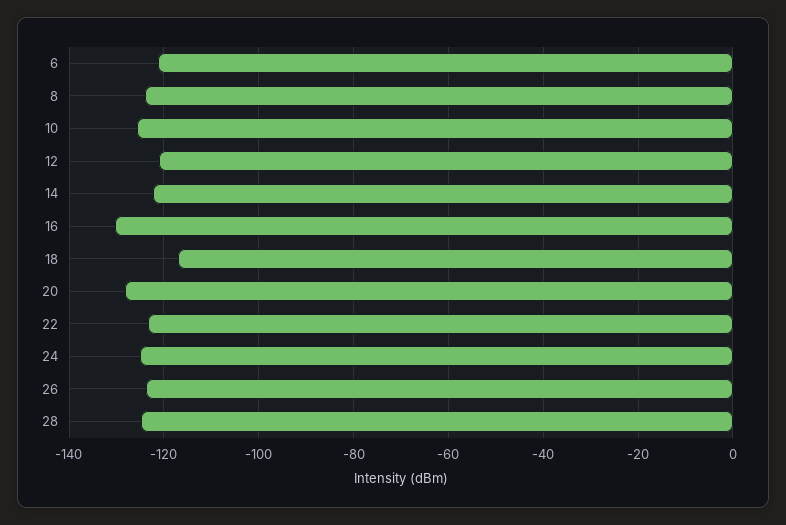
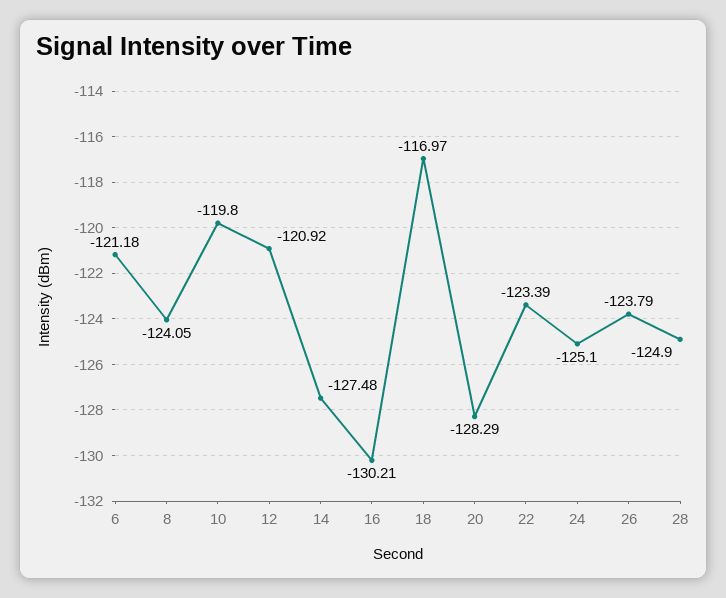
10: -126 -> -119.8
14: -122 -> -127.48

